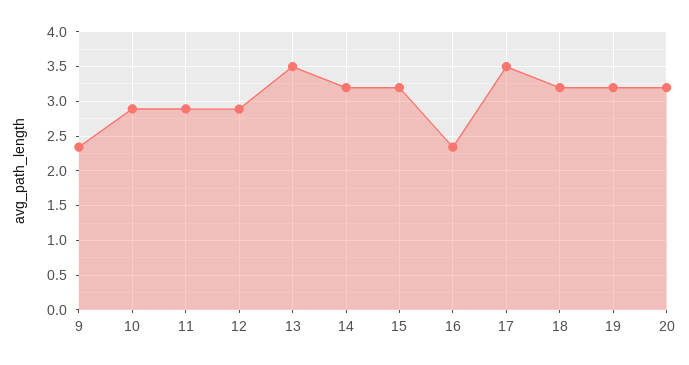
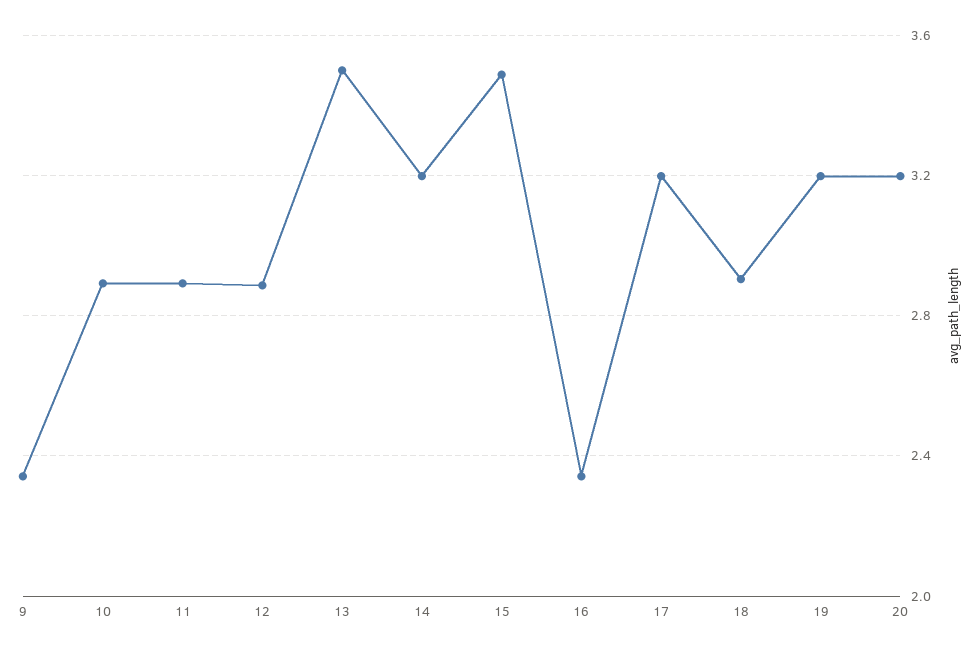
15: 3.2 -> 3.5
17: 3.5 -> 3.2
18: 3.2 -> 2.9

